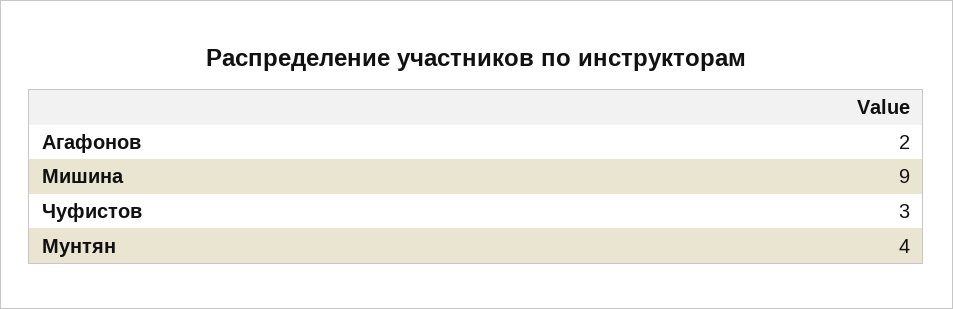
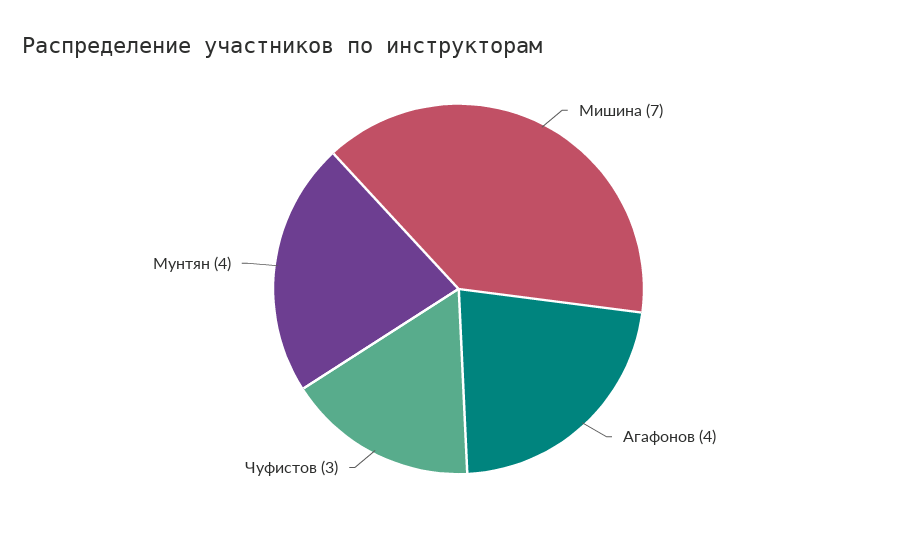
Агафонов: 2 -> 4
Мишина: 9 -> 7

